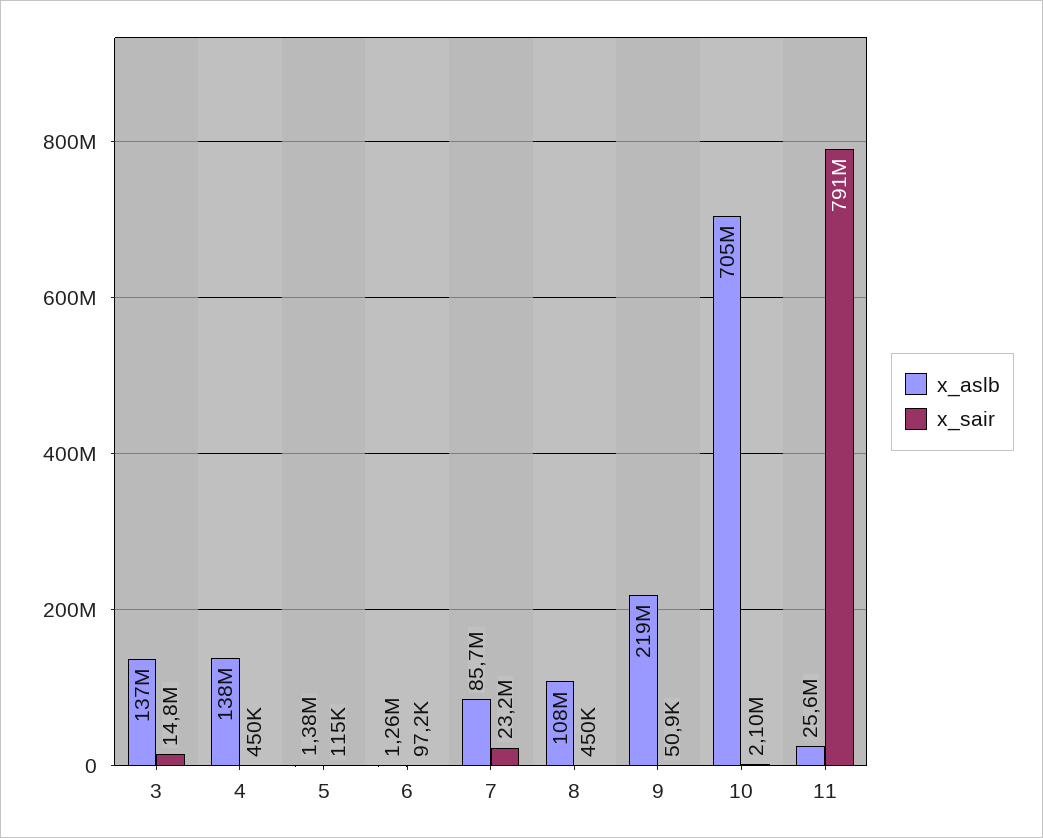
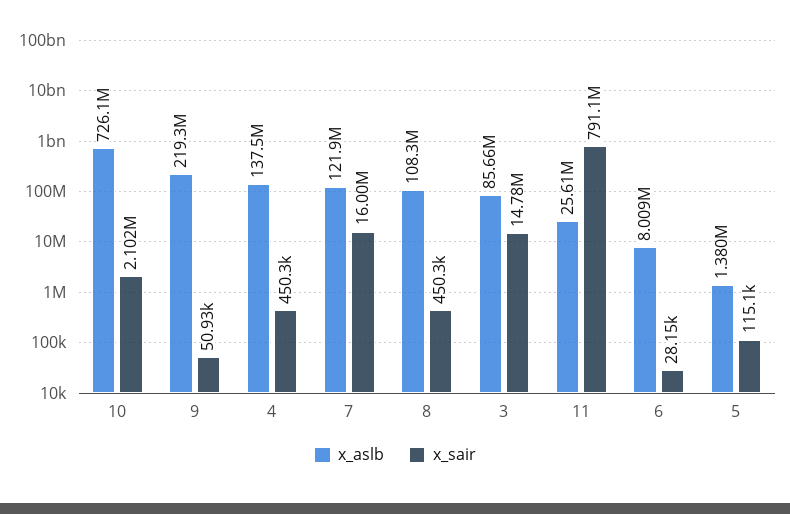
x_aslb, 3: 137000000 -> 85660000
x_aslb, 6: 1260000 -> 8009000
x_sair, 6: 97200 -> 28150
x_aslb, 7: 85700000 -> 121900000
x_sair, 7: 23200000 -> 16000000
x_aslb, 10: 705000000 -> 726100000

